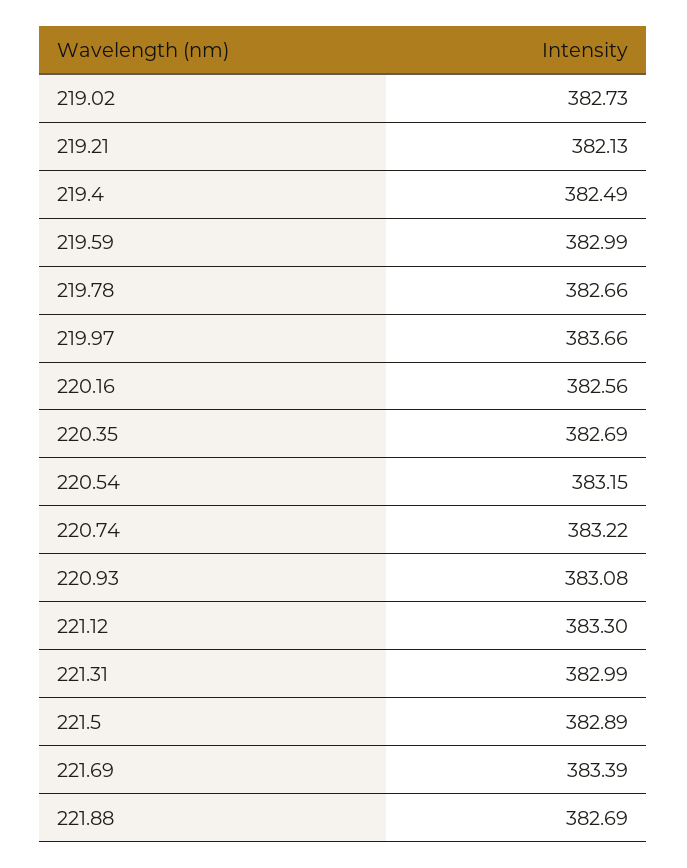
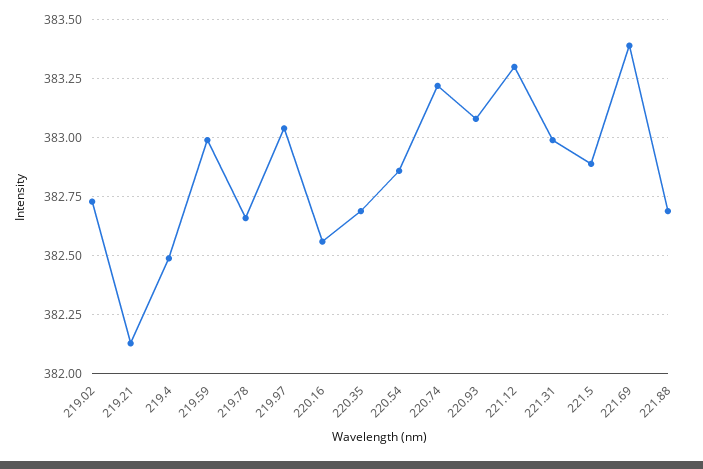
219.97: 383.66 -> 383.05
220.54: 383.15 -> 382.85

